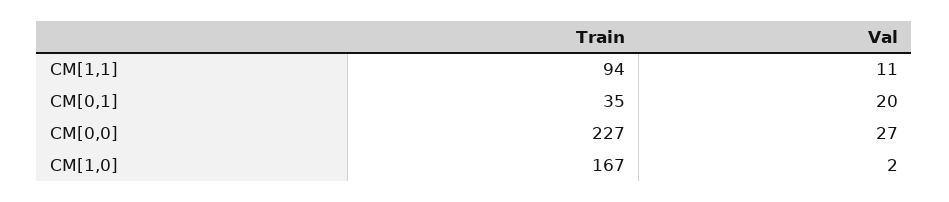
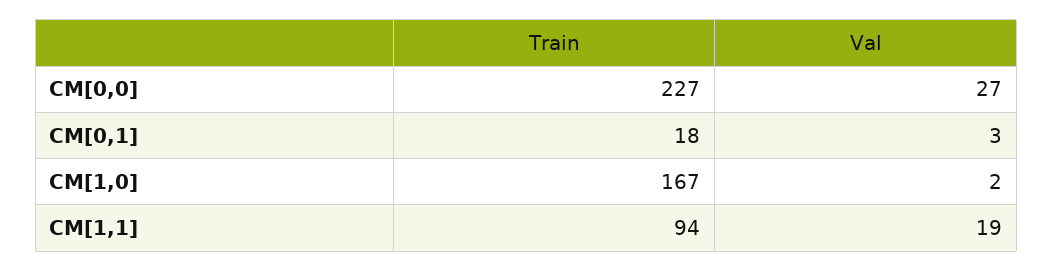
Val, CM[1,1]: 11 -> 19
Train, CM[0,1]: 35 -> 18
Val, CM[0,1]: 20 -> 3

